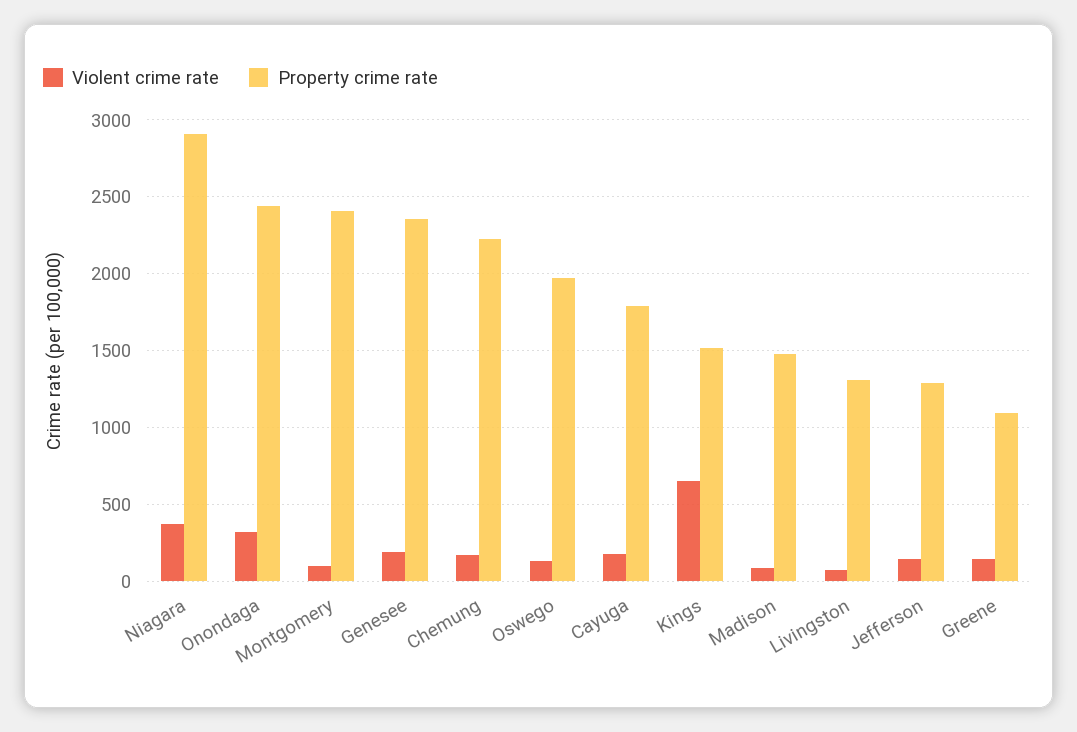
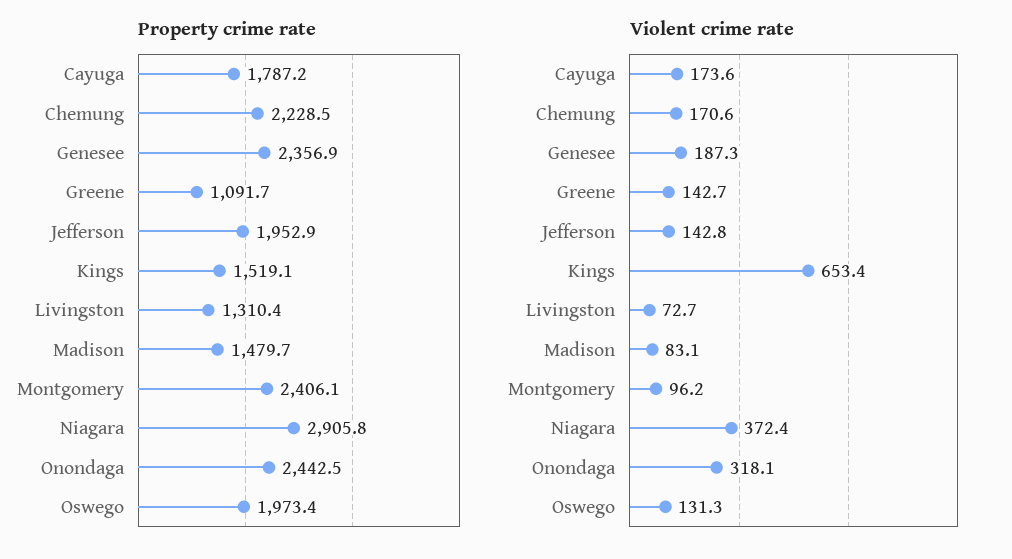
Property crime rate, Jefferson: 1300 -> 1952.9

